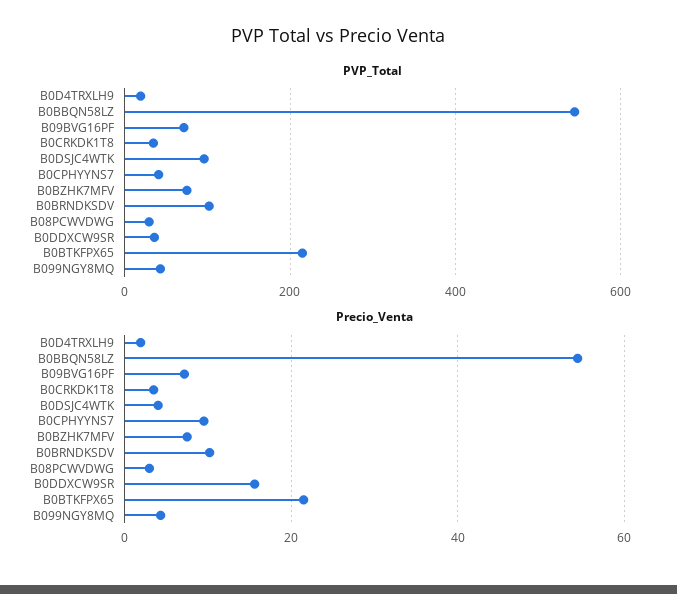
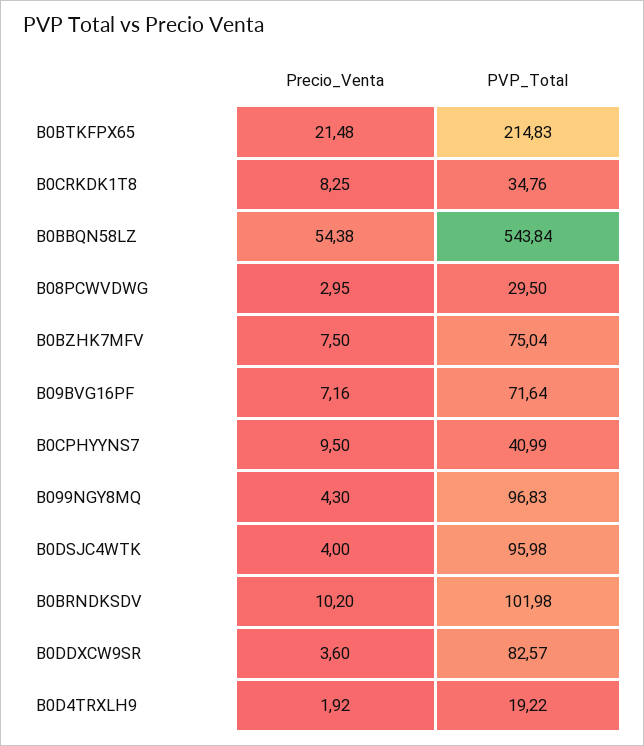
PVP_Total, B0DDXCW9SR: 40 -> 82.57
PVP_Total, B099NGY8MQ: 40 -> 96.83
Precio_Venta, B0CRKDK1T8: 4 -> 8.25
Precio_Venta, B0DDXCW9SR: 16 -> 3.6

